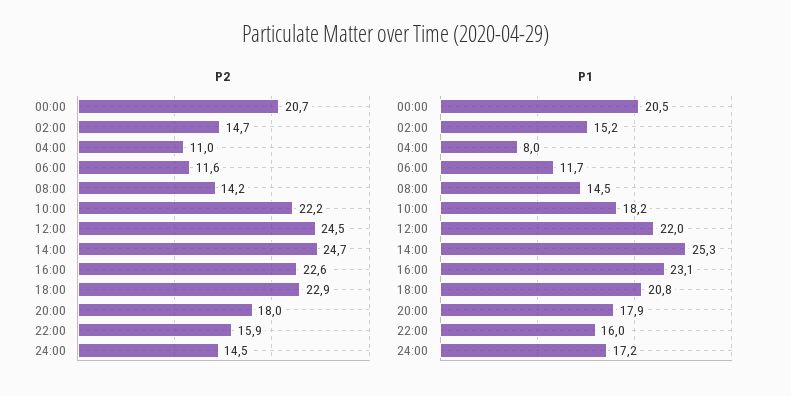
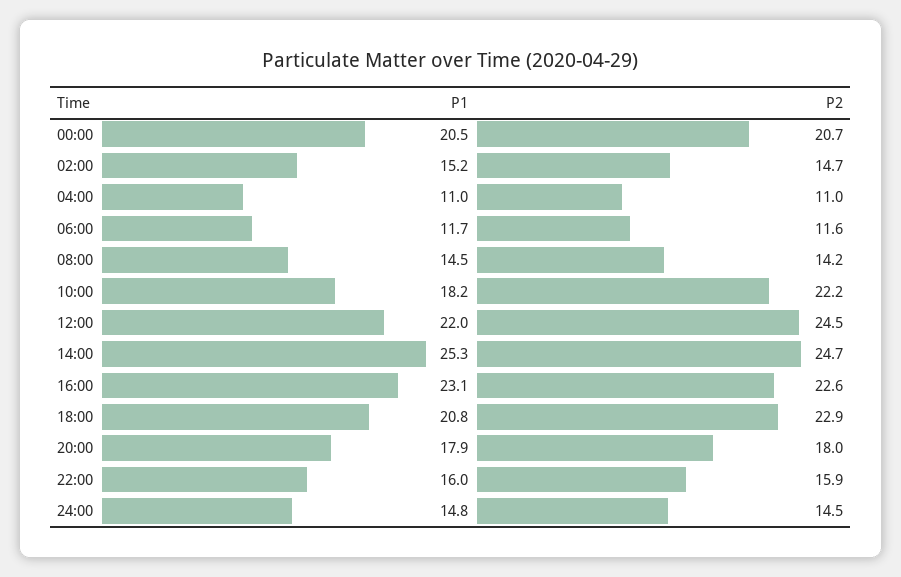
P1, 04:00: 8 -> 11
P1, 24:00: 17.2 -> 14.8

